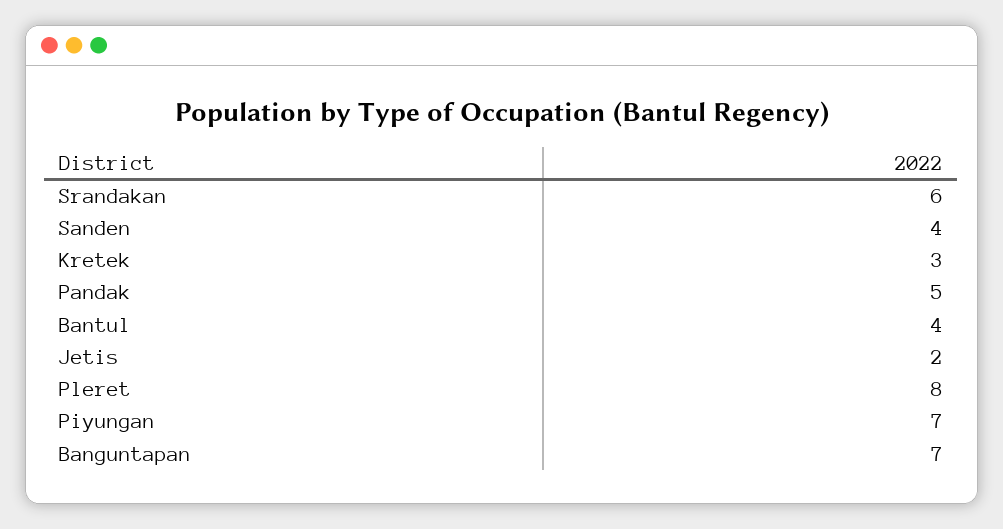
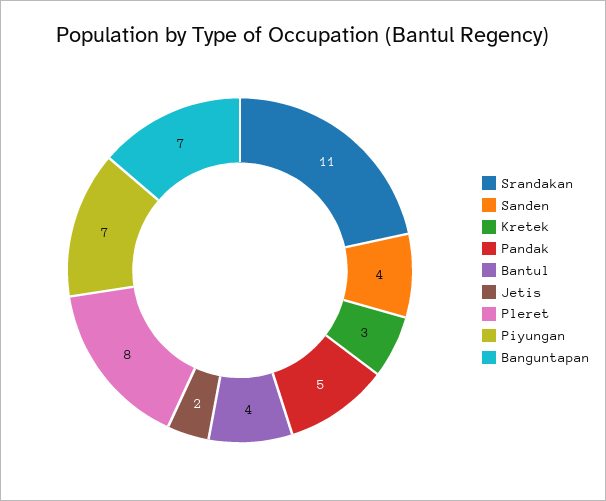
Srandakan: 6 -> 11

